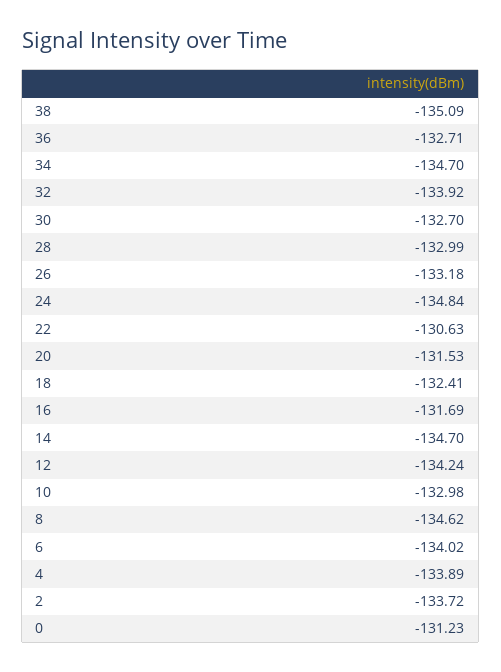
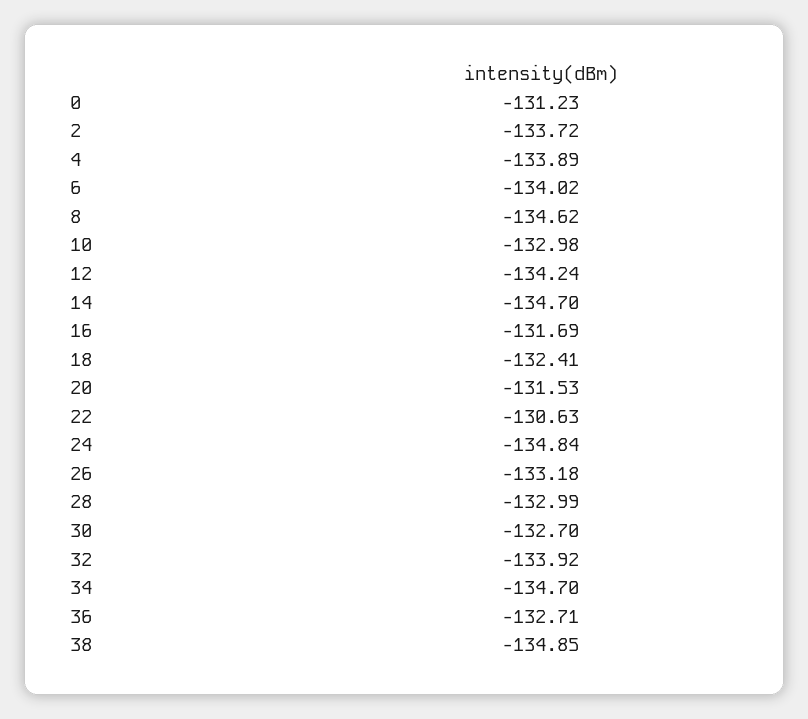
38: -135.09 -> -134.85

